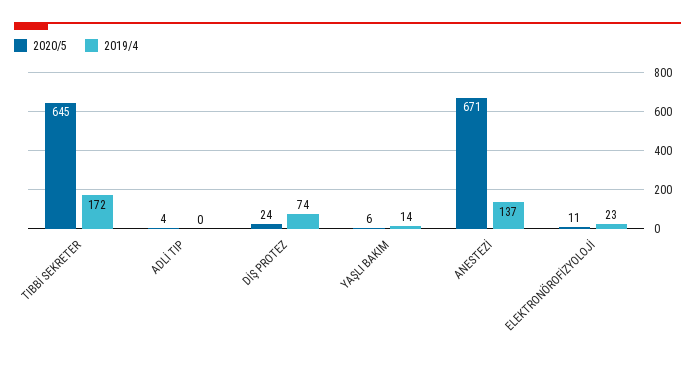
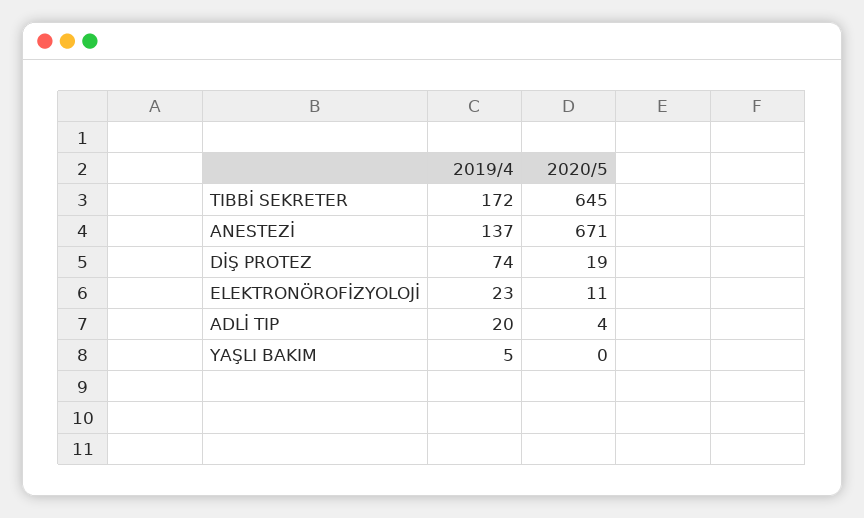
2019/4, ADLİ TIP: 0 -> 20
2020/5, DİŞ PROTEZ: 24 -> 19
2020/5, YAŞLI BAKIM: 6 -> 0
2019/4, YAŞLI BAKIM: 14 -> 5

